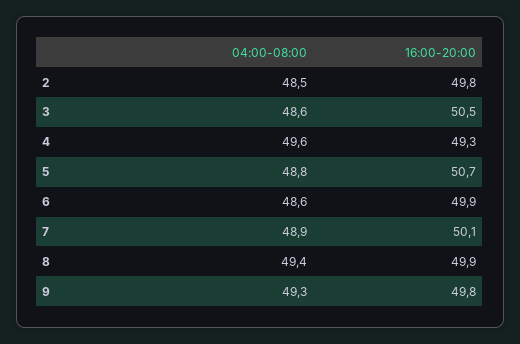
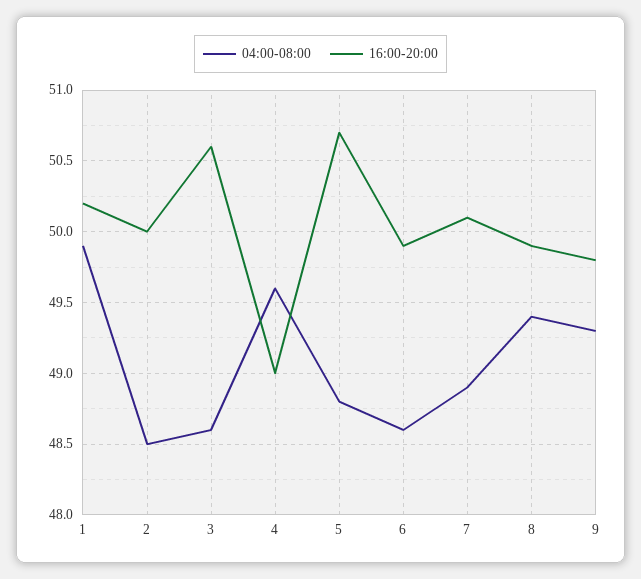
16:00-20:00, 2: 49.8 -> 50
16:00-20:00, 3: 50.5 -> 50.6
16:00-20:00, 4: 49.3 -> 49
04:00-08:00, 1: none -> 49.9
16:00-20:00, 1: none -> 50.2

